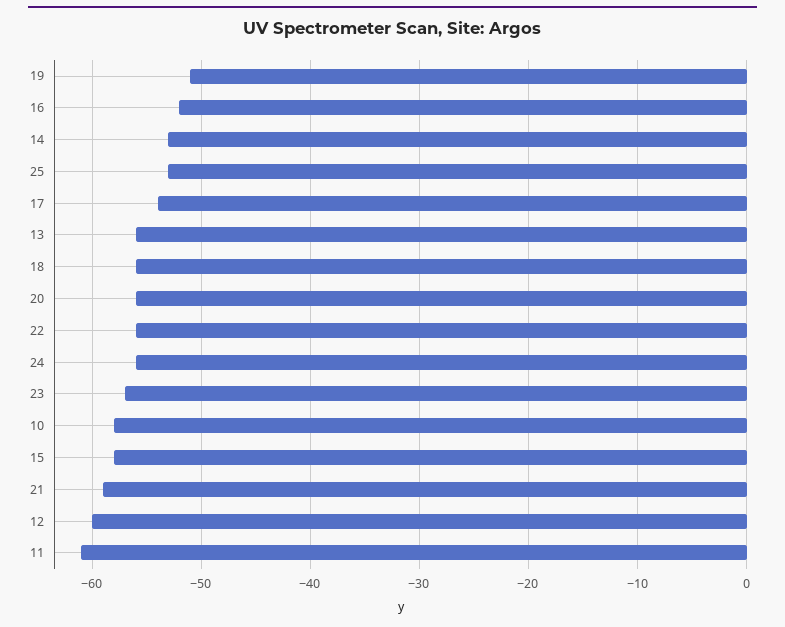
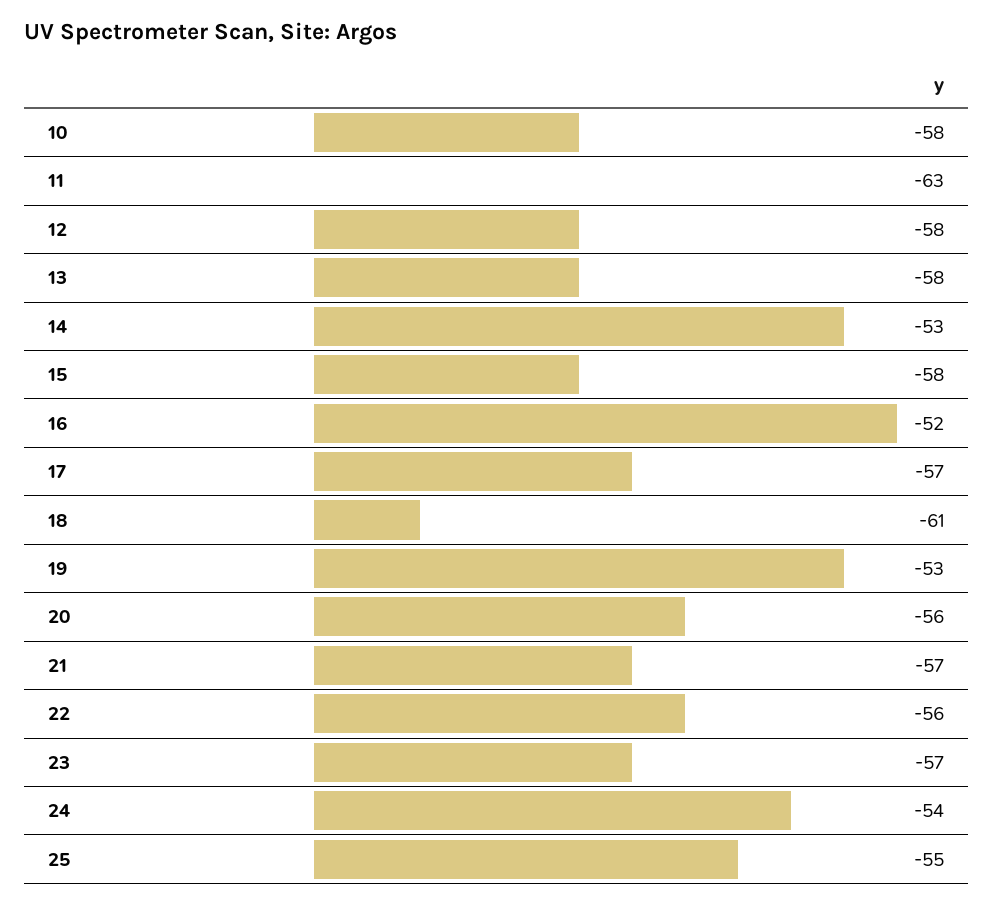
19: -51 -> -53
25: -53 -> -55
17: -54 -> -57
13: -56 -> -58
18: -56 -> -61
24: -56 -> -54
21: -59 -> -57
12: -60 -> -58
11: -61 -> -63

